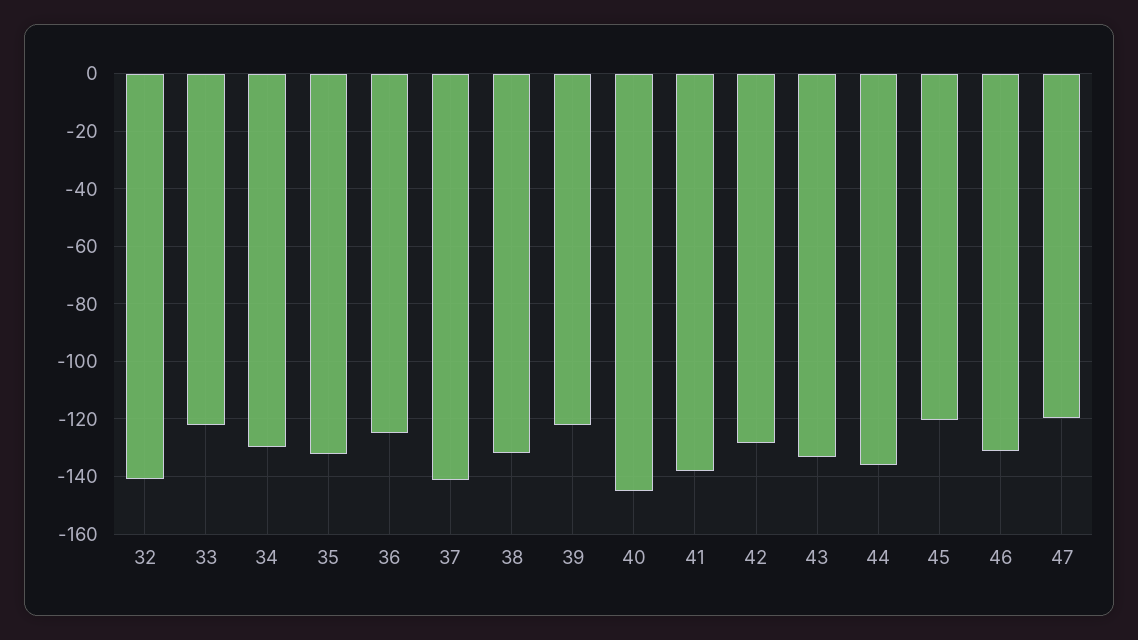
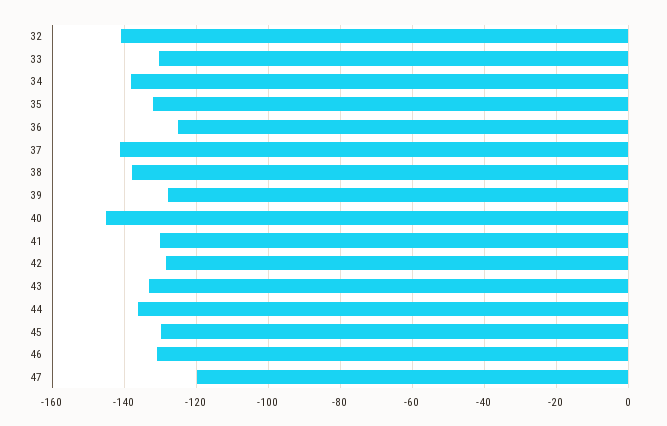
33: -122.5 -> -130
34: -130 -> -138
38: -132.5 -> -138
39: -122.5 -> -128
41: -137.5 -> -130
45: -120 -> -130

